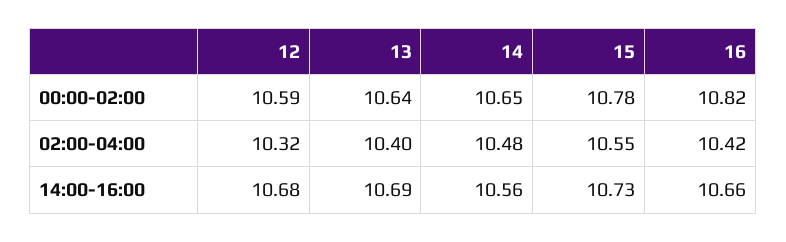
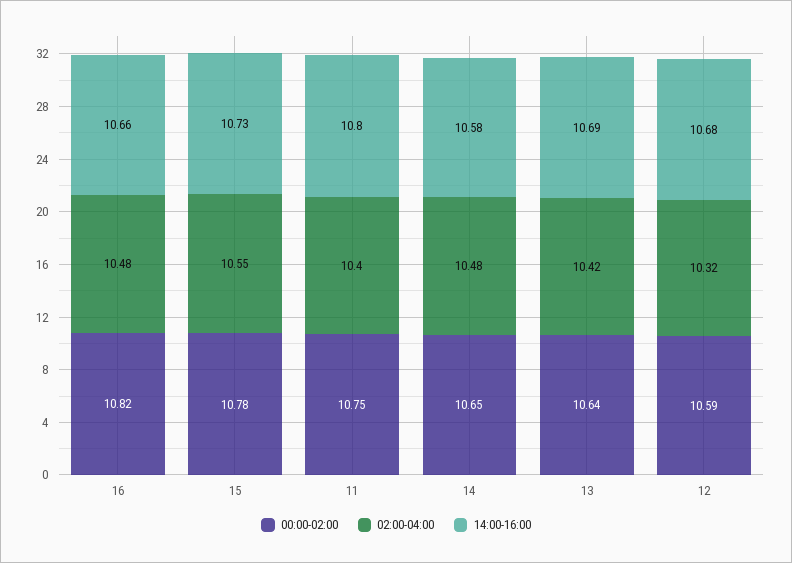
02:00-04:00, 13: 10.4 -> 10.42
02:00-04:00, 16: 10.42 -> 10.48
14:00-16:00, 14: 10.56 -> 10.58
00:00-02:00, 11: none -> 10.75
02:00-04:00, 11: none -> 10.4
14:00-16:00, 11: none -> 10.8

